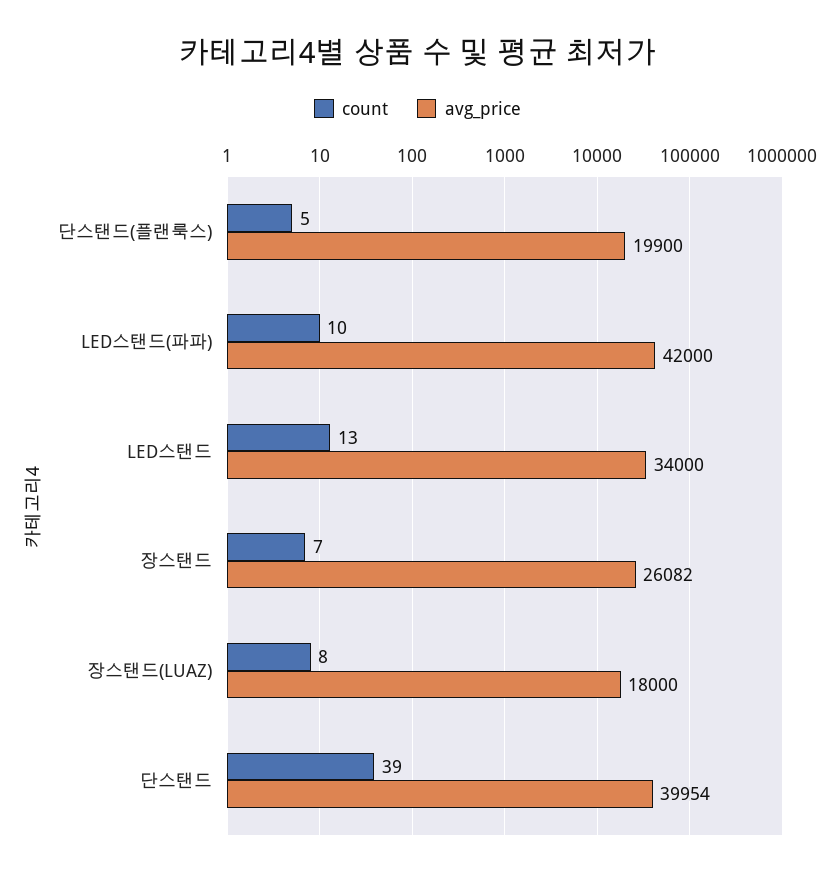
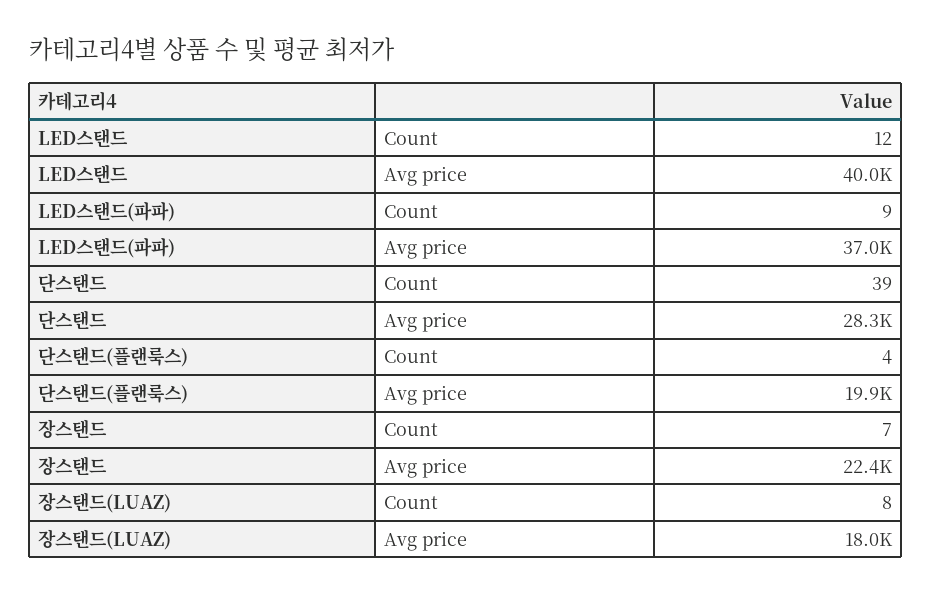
count, 단스탠드(플랜룩스): 5 -> 4
count, LED스탠드(파파): 10 -> 9
avg_price, LED스탠드(파파): 42000 -> 37000
count, LED스탠드: 13 -> 12
avg_price, LED스탠드: 34000 -> 40000
avg_price, 장스탠드: 26082 -> 22400
avg_price, 단스탠드: 39954 -> 28300

